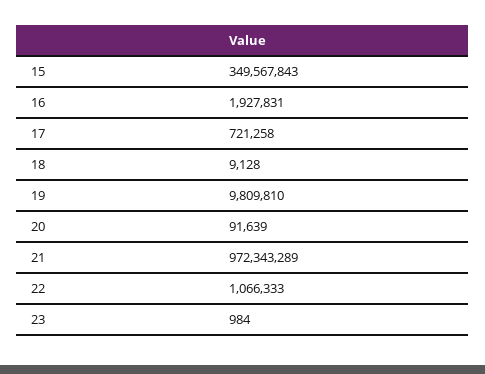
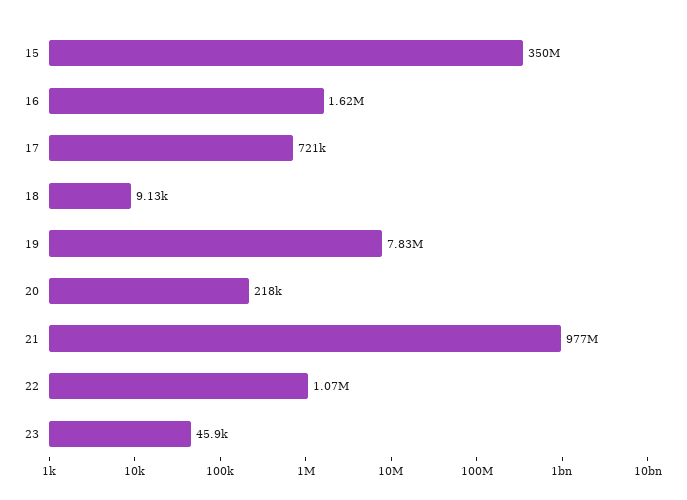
16: 1927831 -> 1620000
19: 9809810 -> 7830000
20: 91639 -> 218000
21: 972343289 -> 977000000
23: 984 -> 45900

